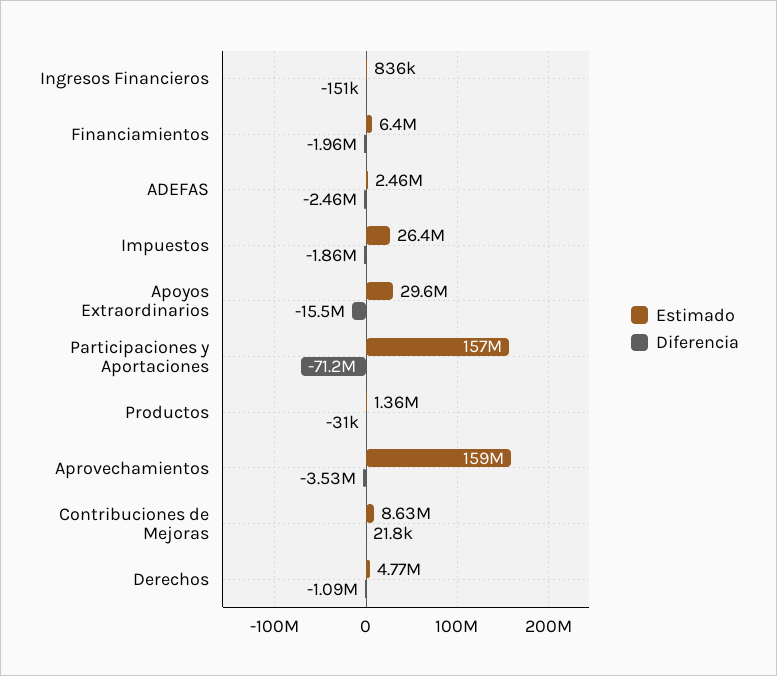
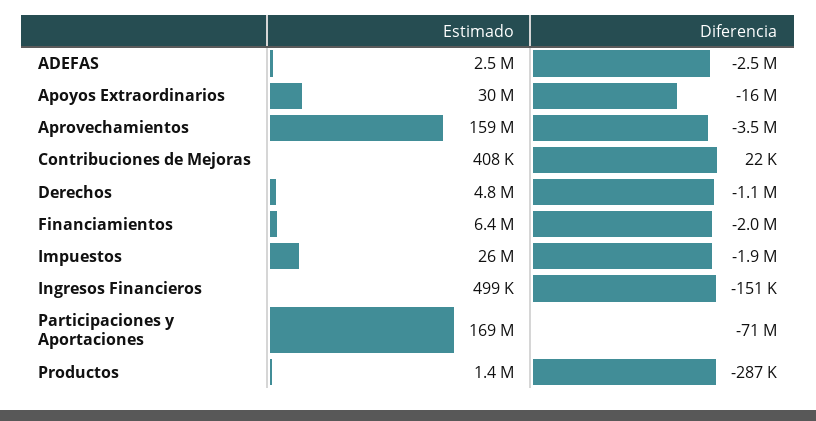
Estimado, Ingresos Financieros: 836000 -> 499000
Estimado, Participaciones y Aportaciones: 157000000 -> 169000000
Diferencia, Productos: -31000 -> -287000
Estimado, Contribuciones de Mejoras: 8630000 -> 408000

